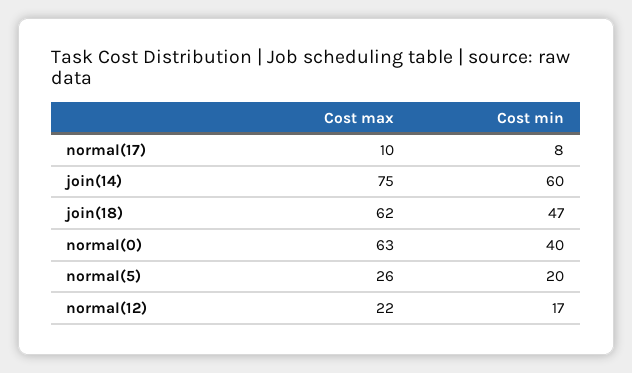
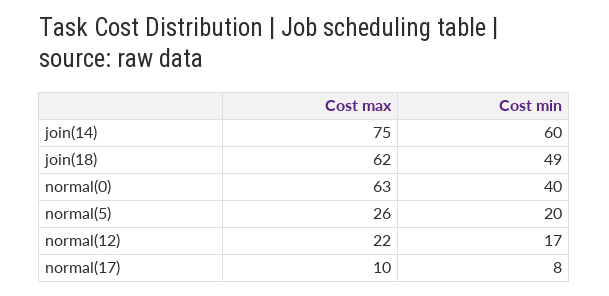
Cost min, join(18): 47 -> 49

